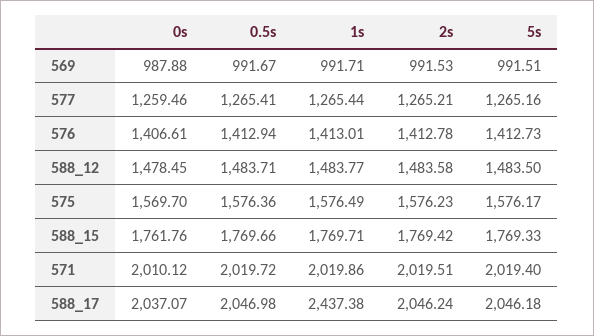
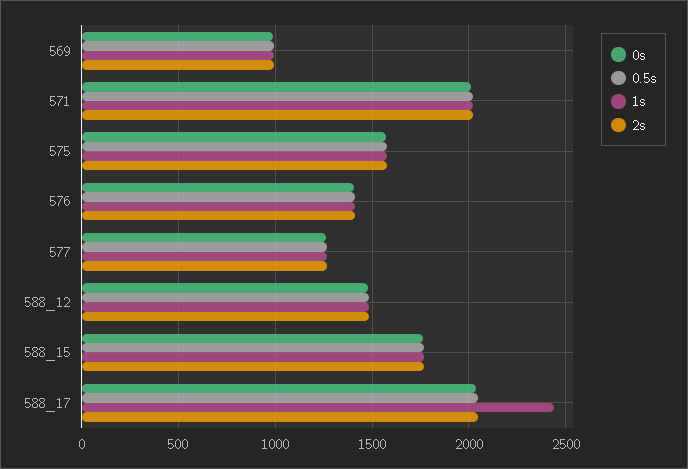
5s, 569: 991.51 -> none
5s, 577: 1265.16 -> none
5s, 576: 1412.73 -> none
5s, 588_12: 1483.5 -> none
5s, 575: 1576.17 -> none
5s, 588_15: 1769.33 -> none
5s, 571: 2019.4 -> none
5s, 588_17: 2046.18 -> none

